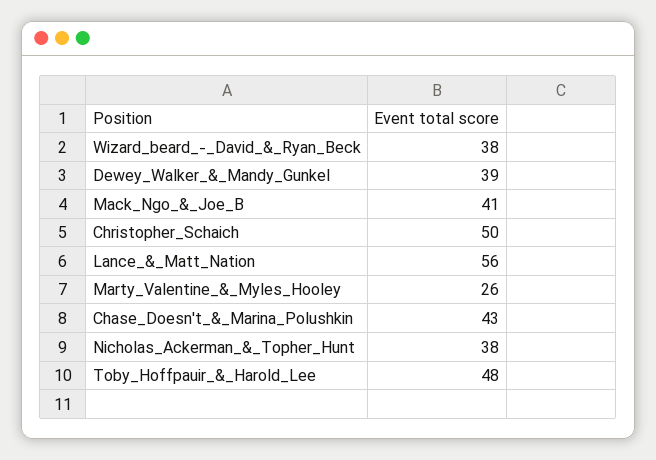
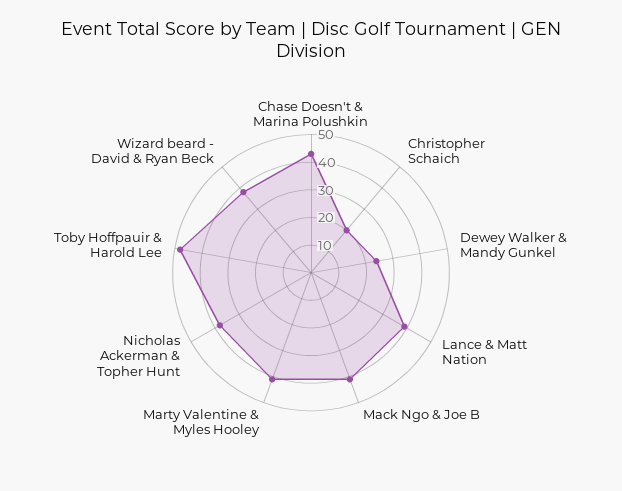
Dewey_Walker_&_Mandy_Gunkel: 39 -> 25
Christopher_Schaich: 50 -> 20
Lance_&_Matt_Nation: 56 -> 40
Marty_Valentine_&_Myles_Hooley: 26 -> 40

